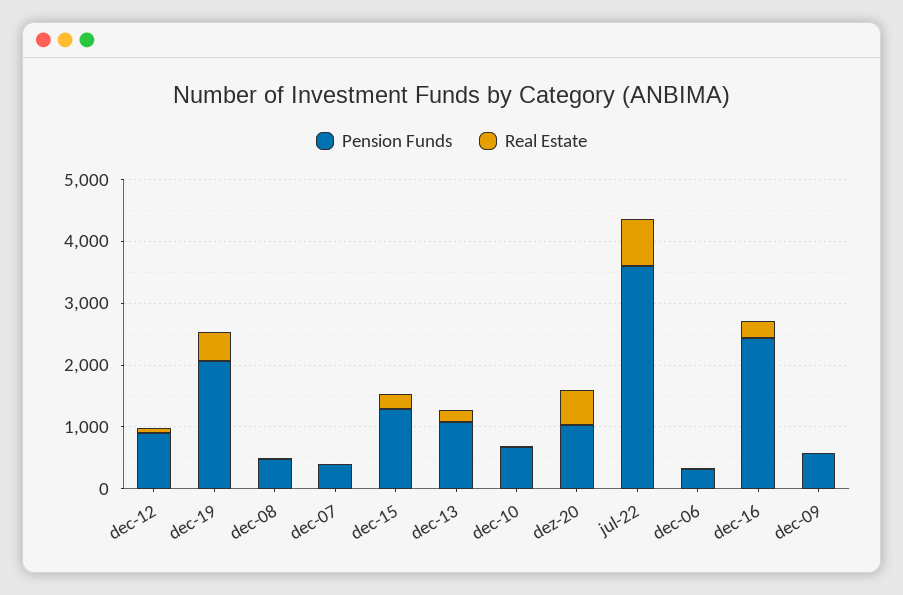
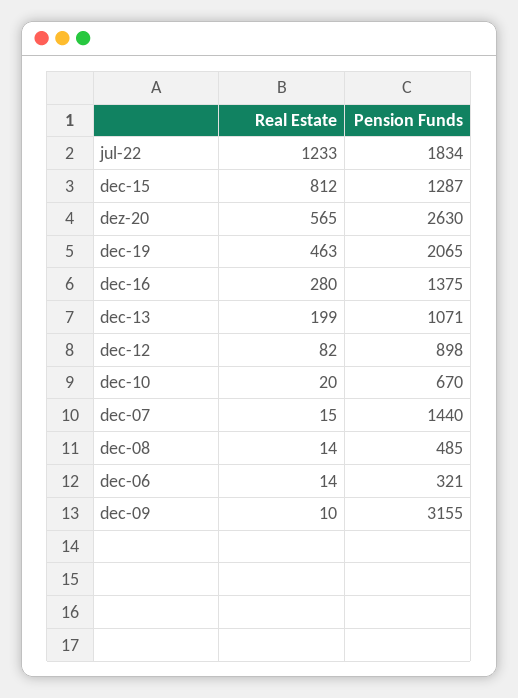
Pension Funds, dec-07: 400 -> 1440
Real Estate, dec-15: 200 -> 812
Pension Funds, dez-20: 1000 -> 2630
Pension Funds, jul-22: 3600 -> 1834
Real Estate, jul-22: 800 -> 1233
Pension Funds, dec-16: 2400 -> 1375
Pension Funds, dec-09: 600 -> 3155

